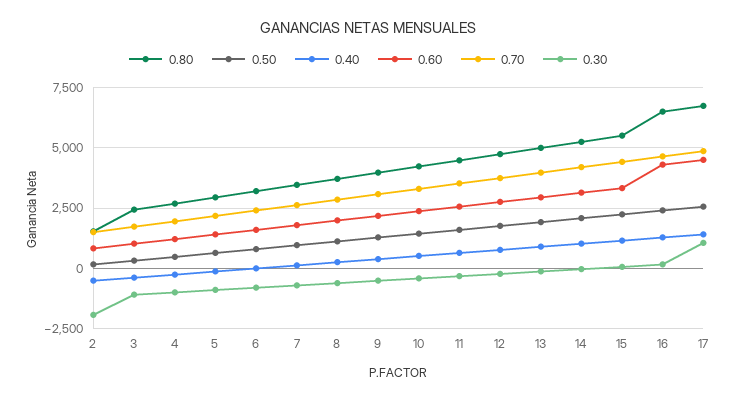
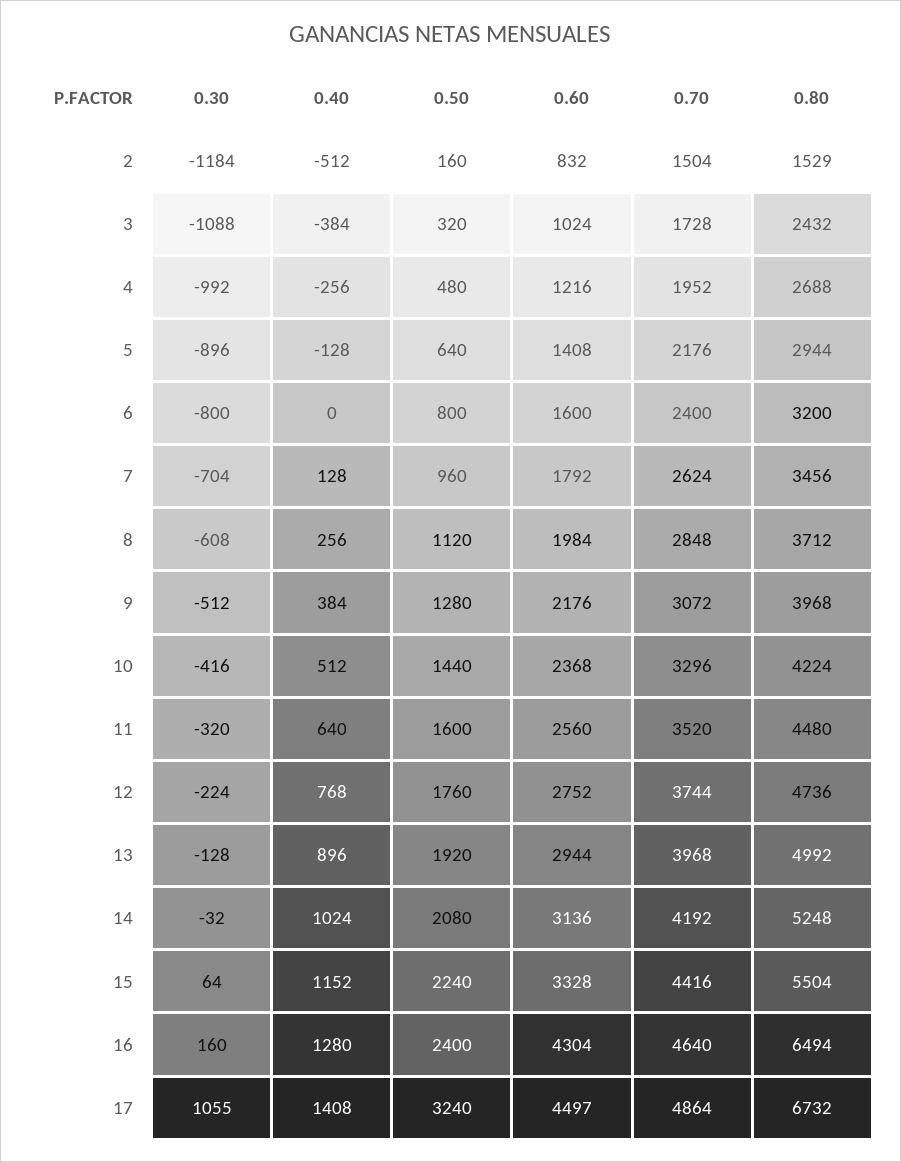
0.30, 2: -2000 -> -1184
0.50, 17: 2500 -> 3240

